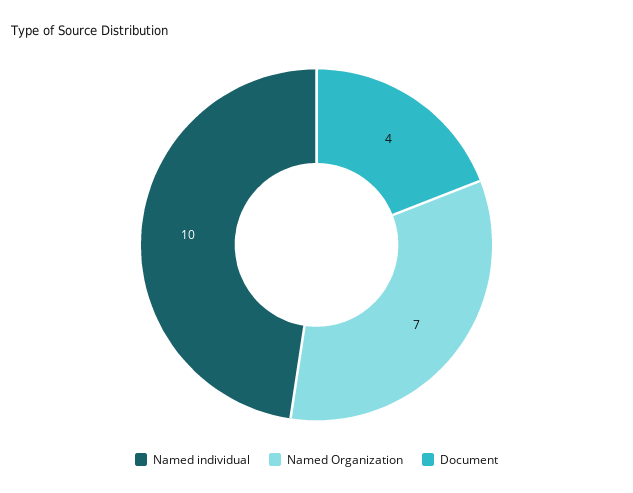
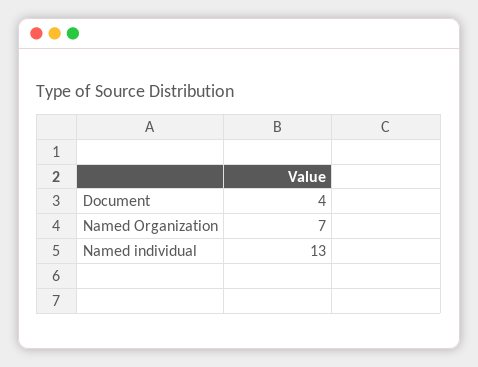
Named individual: 10 -> 13

